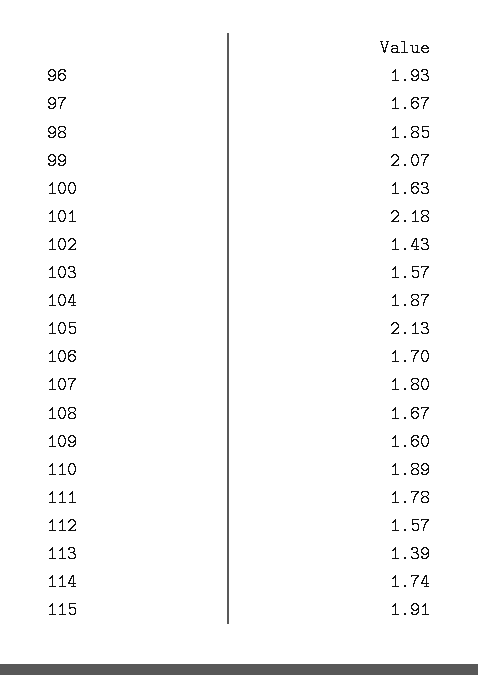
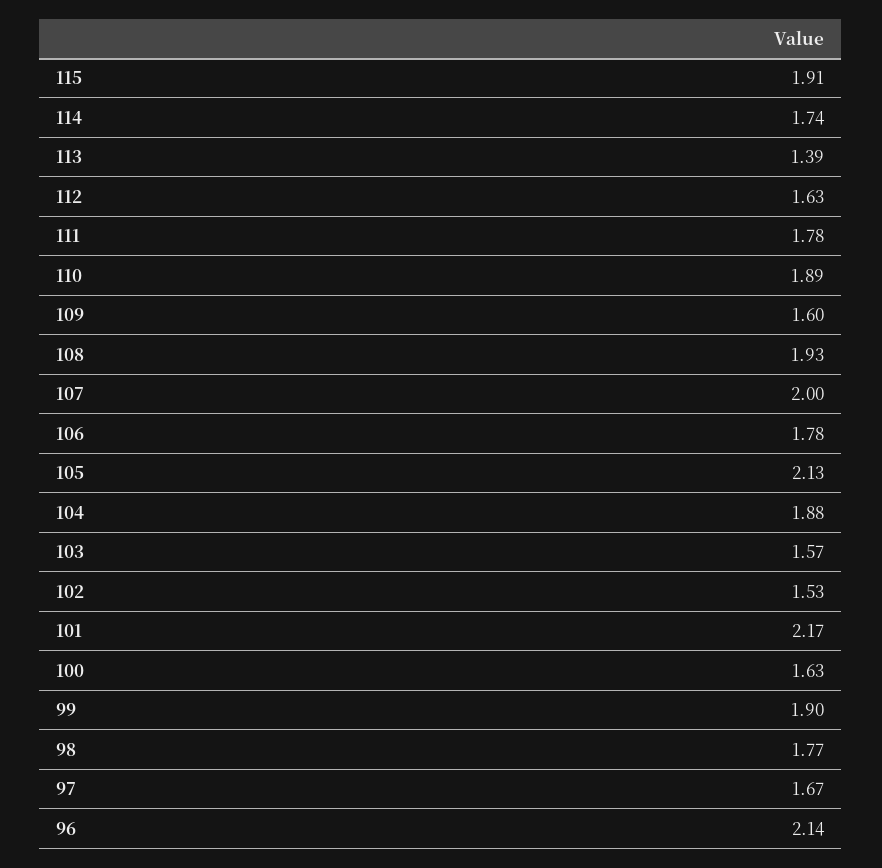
96: 1.93 -> 2.14
98: 1.85 -> 1.77
99: 2.07 -> 1.9
101: 2.18 -> 2.17
102: 1.43 -> 1.53
104: 1.87 -> 1.88
106: 1.7 -> 1.78
107: 1.8 -> 2
108: 1.67 -> 1.93
112: 1.57 -> 1.63

